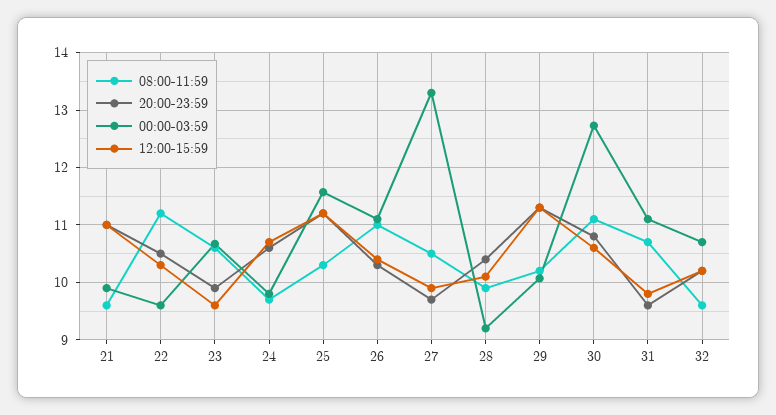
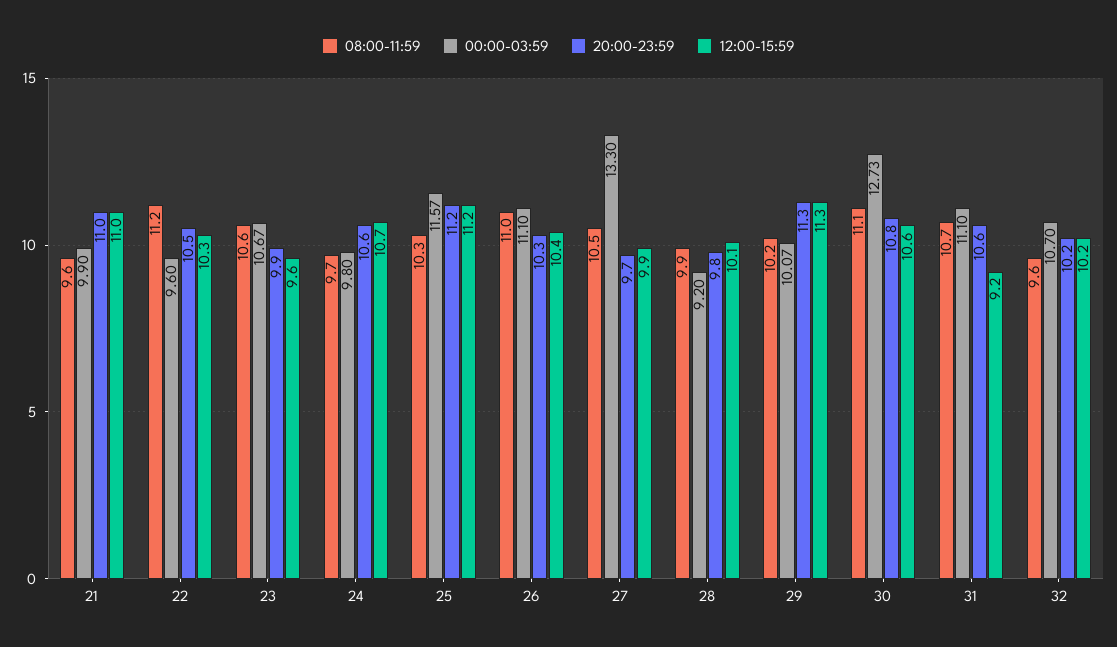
20:00-23:59, 28: 10.4 -> 9.8
20:00-23:59, 31: 9.6 -> 10.6
12:00-15:59, 31: 9.8 -> 9.2

